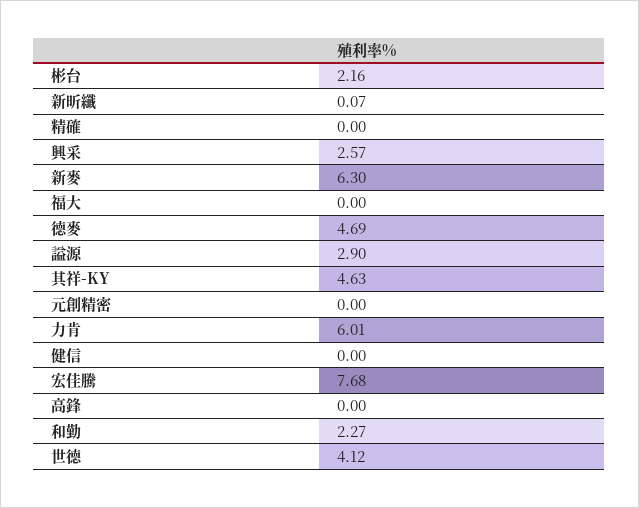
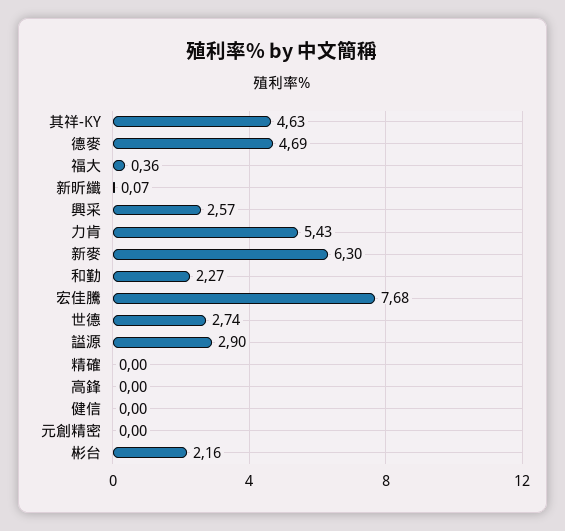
福大: 0 -> 0.36
力肯: 6.01 -> 5.43
世德: 4.12 -> 2.74

